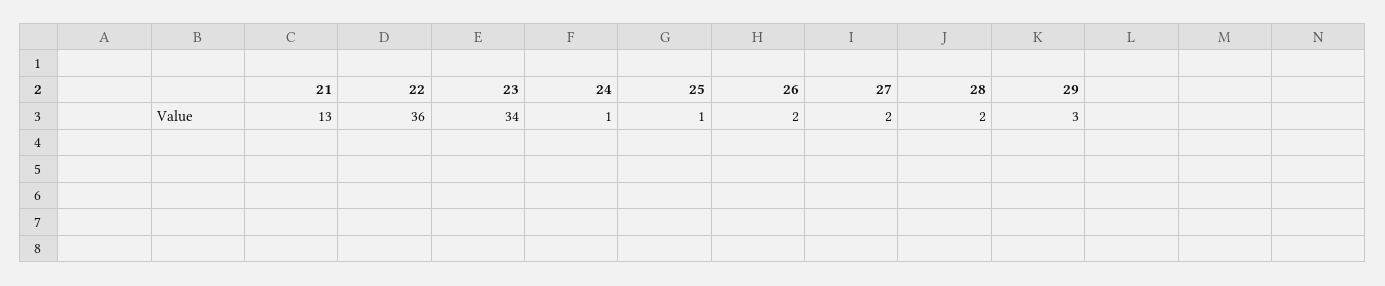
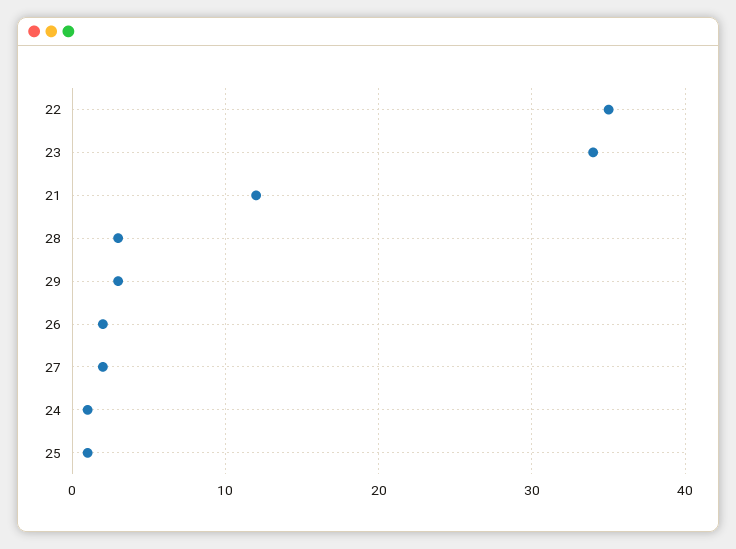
21: 13 -> 12
22: 36 -> 35
28: 2 -> 3

